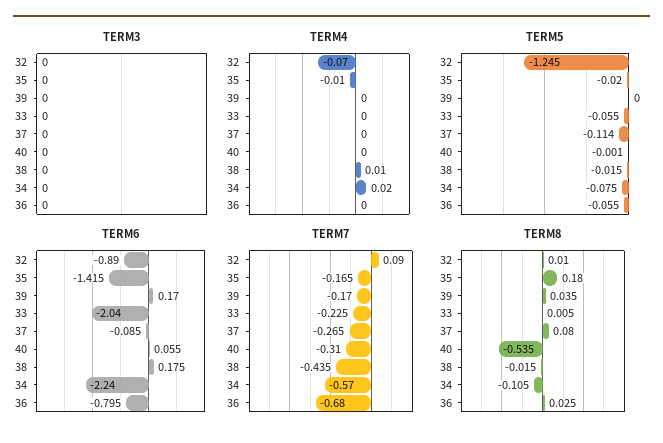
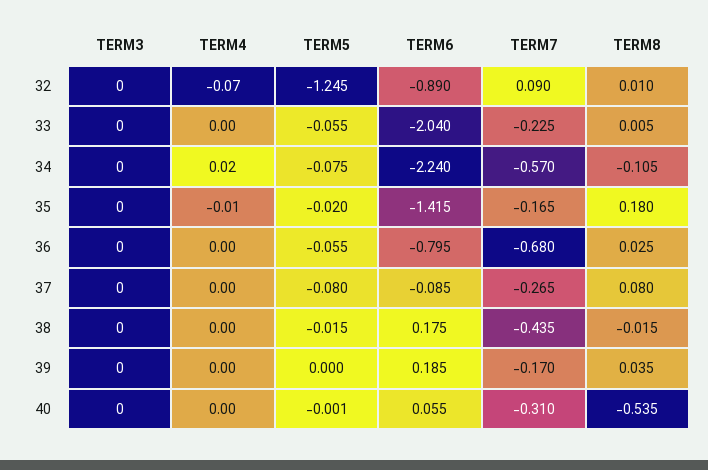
TERM4, 38: 0.01 -> 0
TERM5, 37: -0.114 -> -0.08
TERM6, 39: 0.17 -> 0.185

